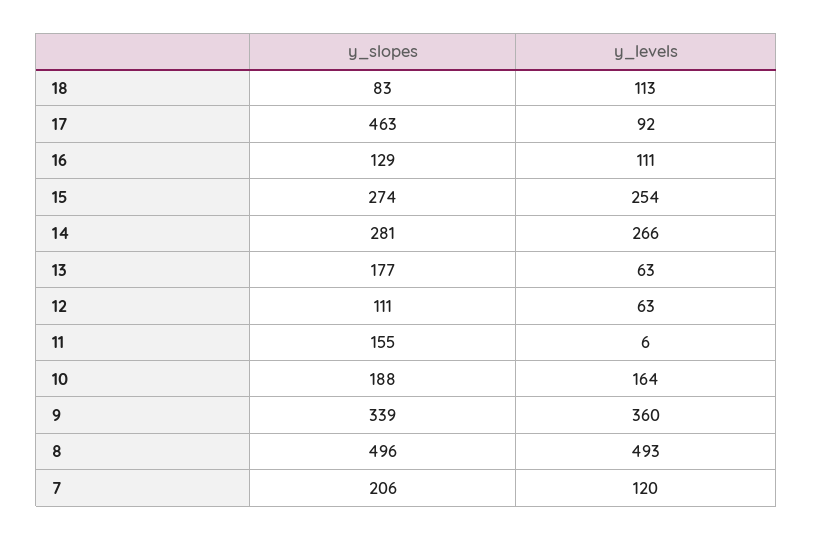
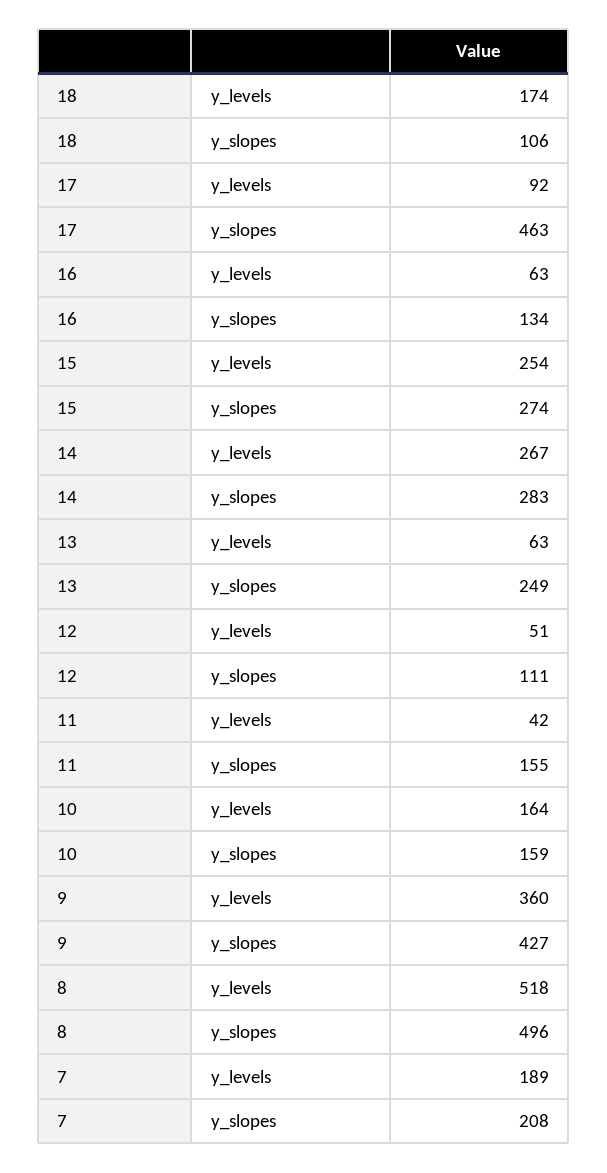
y_slopes, 18: 83 -> 106
y_levels, 18: 113 -> 174
y_slopes, 16: 129 -> 134
y_levels, 16: 111 -> 63
y_slopes, 14: 281 -> 283
y_levels, 14: 266 -> 267
y_slopes, 13: 177 -> 249
y_levels, 12: 63 -> 51
y_levels, 11: 6 -> 42
y_slopes, 10: 188 -> 159
y_slopes, 9: 339 -> 427
y_levels, 8: 493 -> 518
y_slopes, 7: 206 -> 208
y_levels, 7: 120 -> 189

